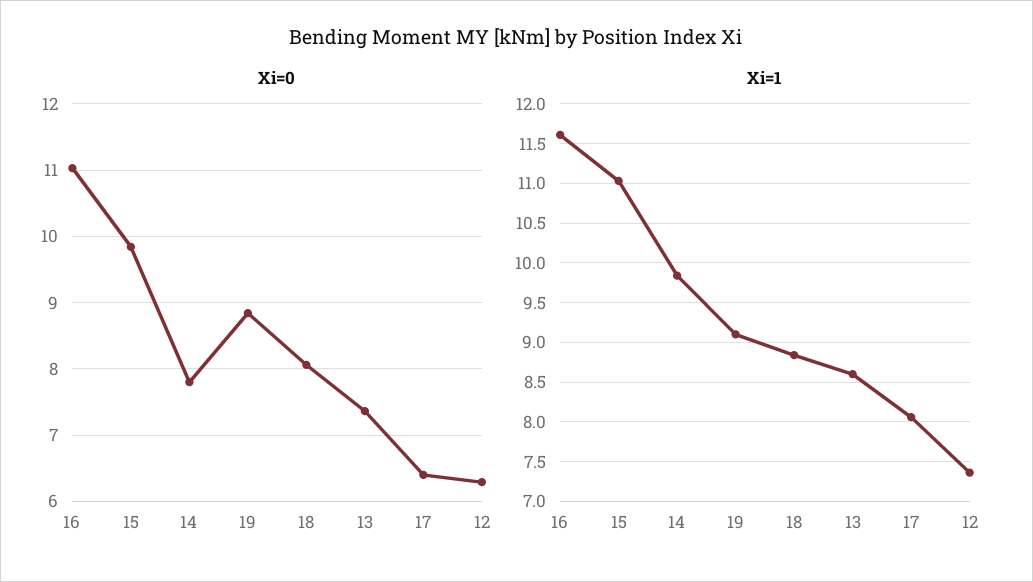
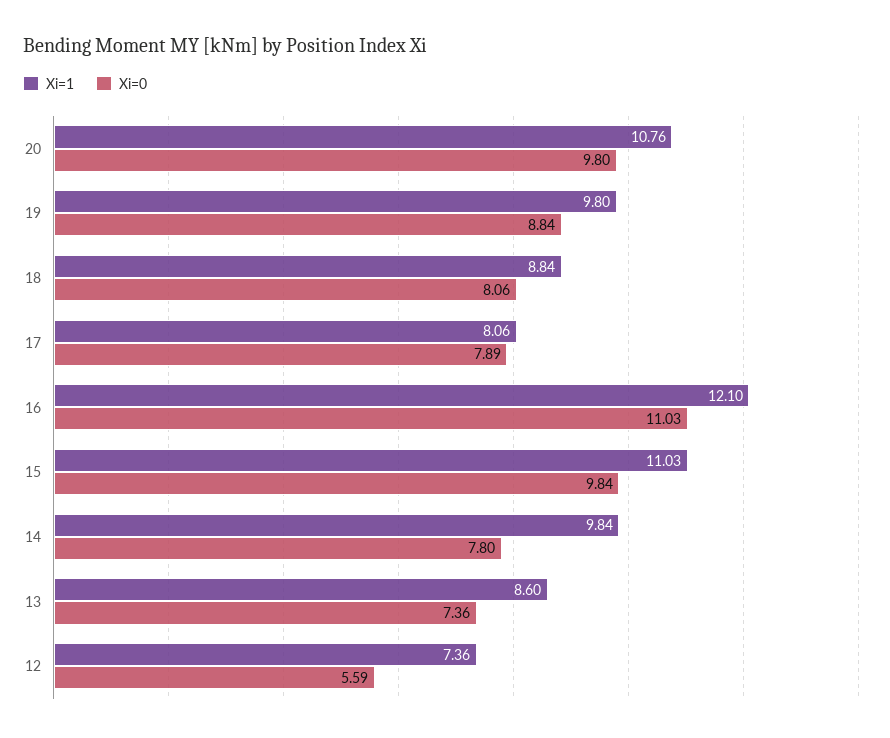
Xi=0, 17: 6.4 -> 7.89
Xi=0, 12: 6.3 -> 5.59
Xi=1, 16: 11.6 -> 12.1
Xi=1, 19: 9.1 -> 9.8
Xi=1, 20: none -> 10.76
Xi=0, 20: none -> 9.8

